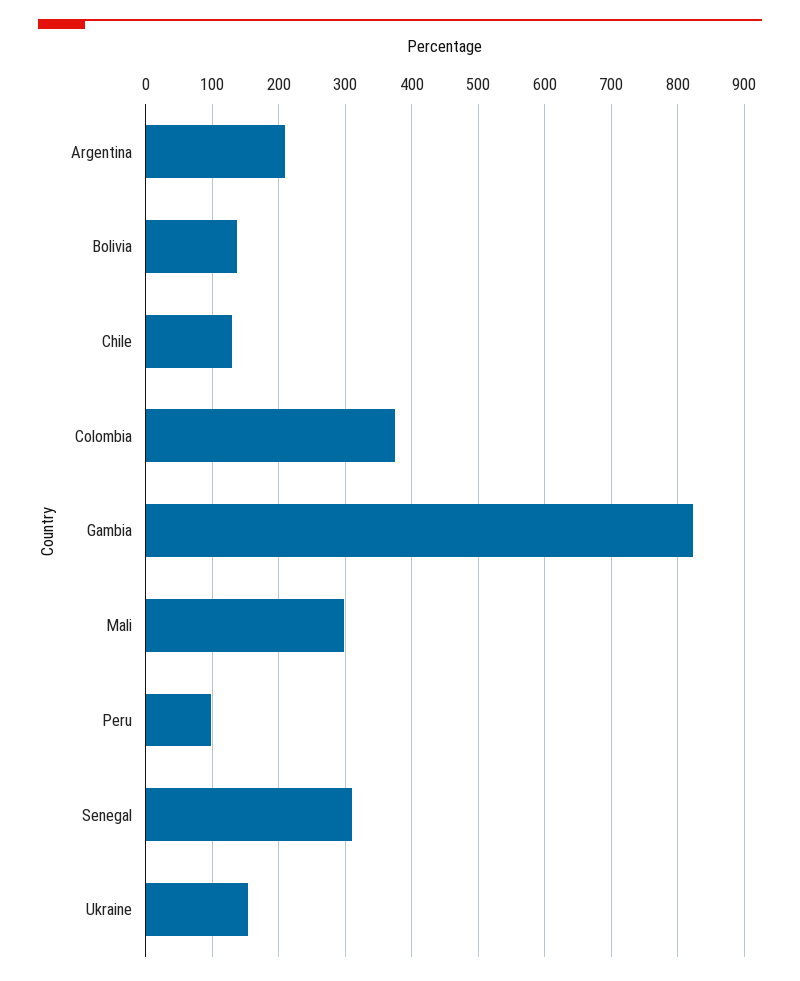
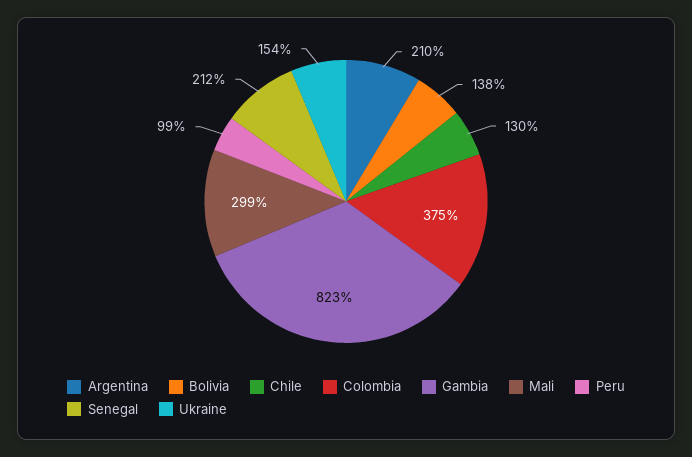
Senegal: 310 -> 212

